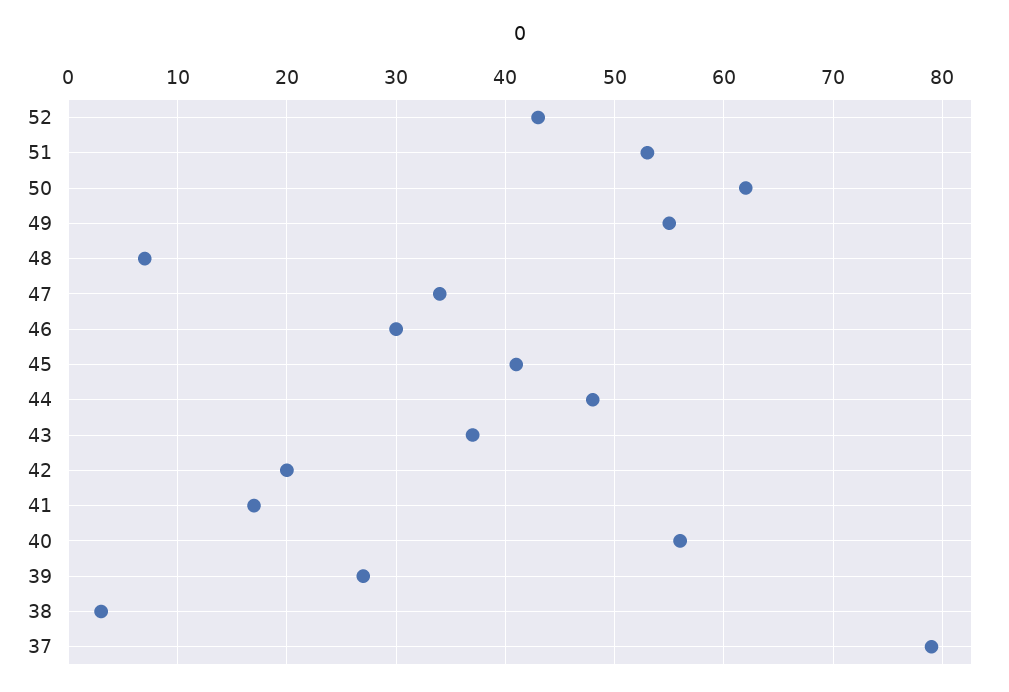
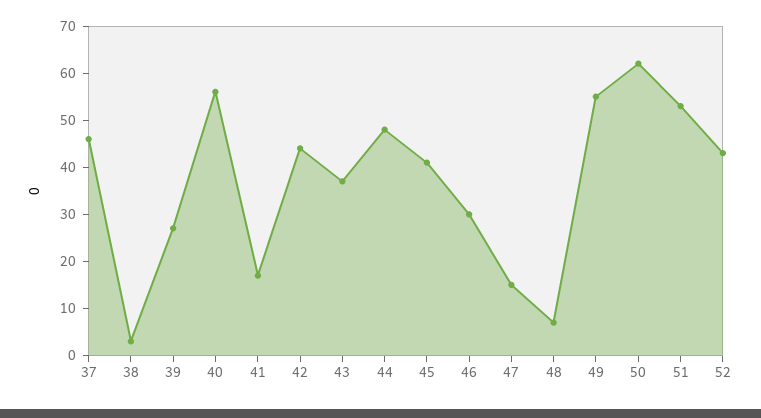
47: 34 -> 15
42: 20 -> 45
37: 79 -> 45

